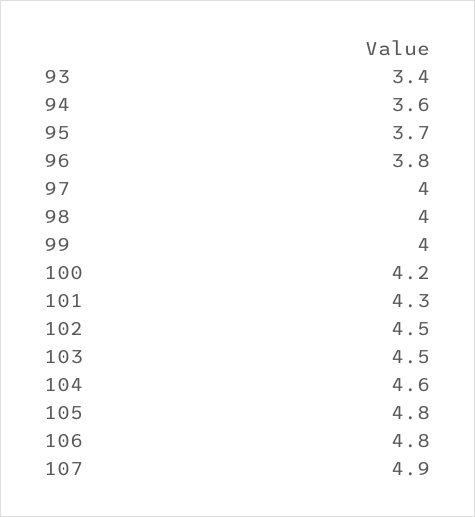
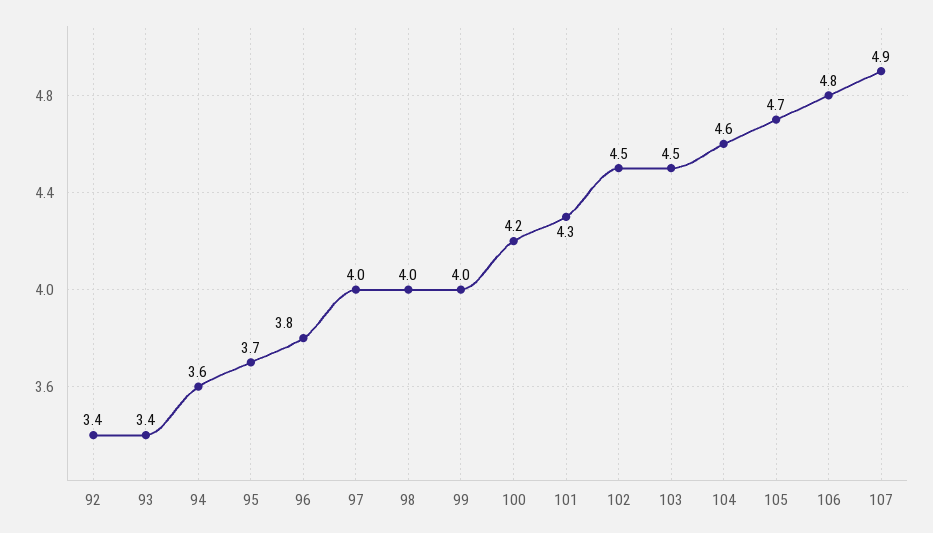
105: 4.8 -> 4.7
92: none -> 3.4

